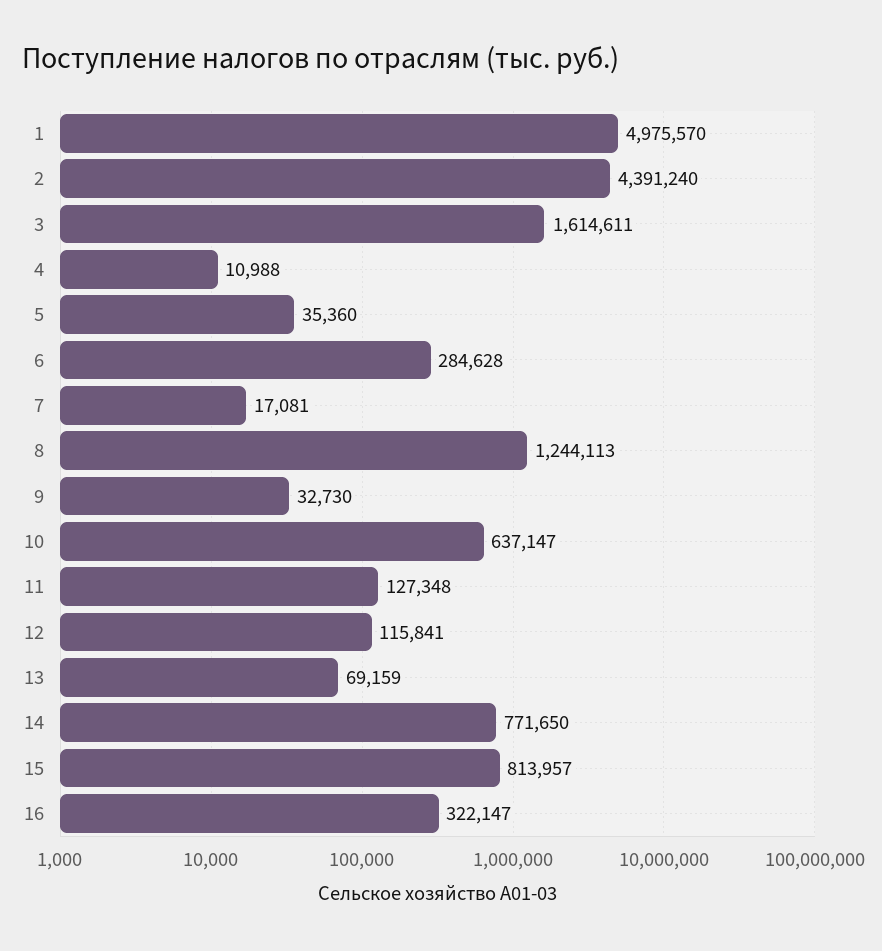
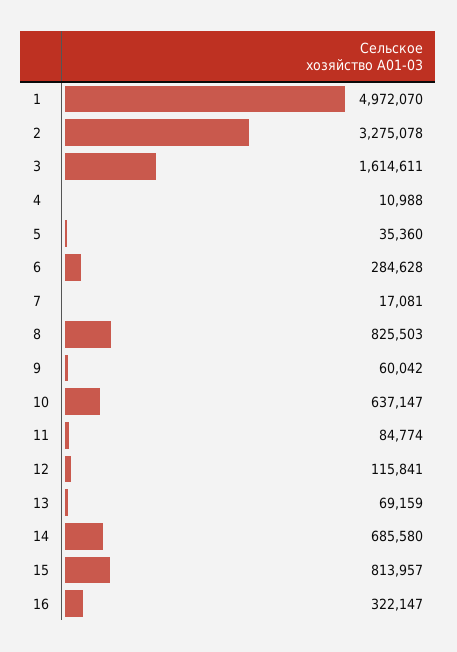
1: 4975570 -> 4972070
2: 4391240 -> 3275078
8: 1244113 -> 825503
9: 32730 -> 60042
11: 127348 -> 84774
14: 771650 -> 685580

